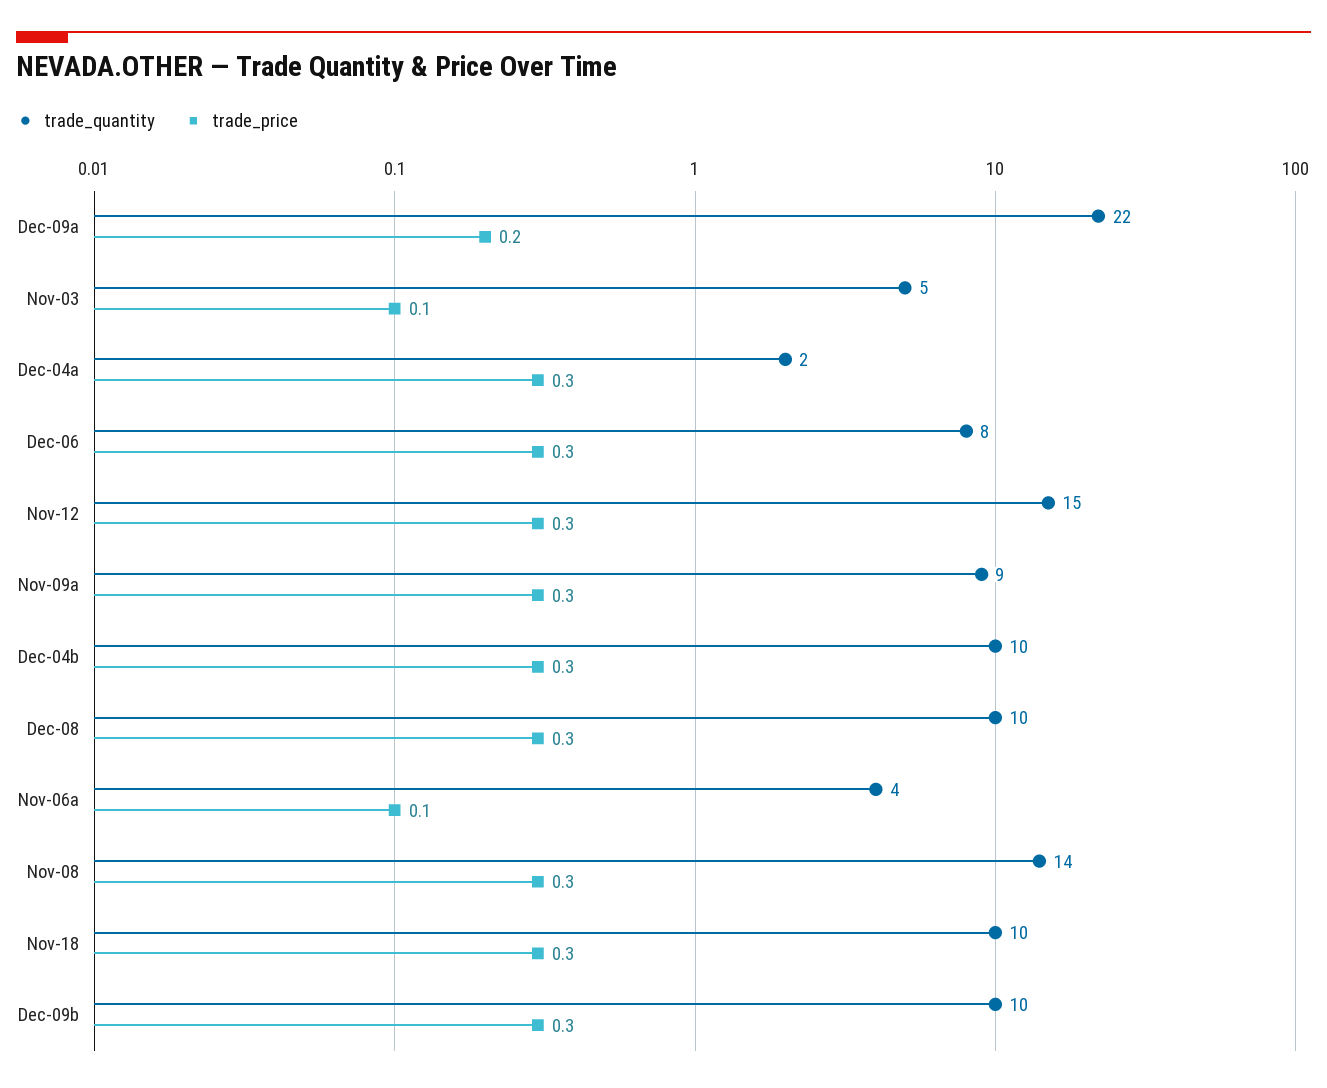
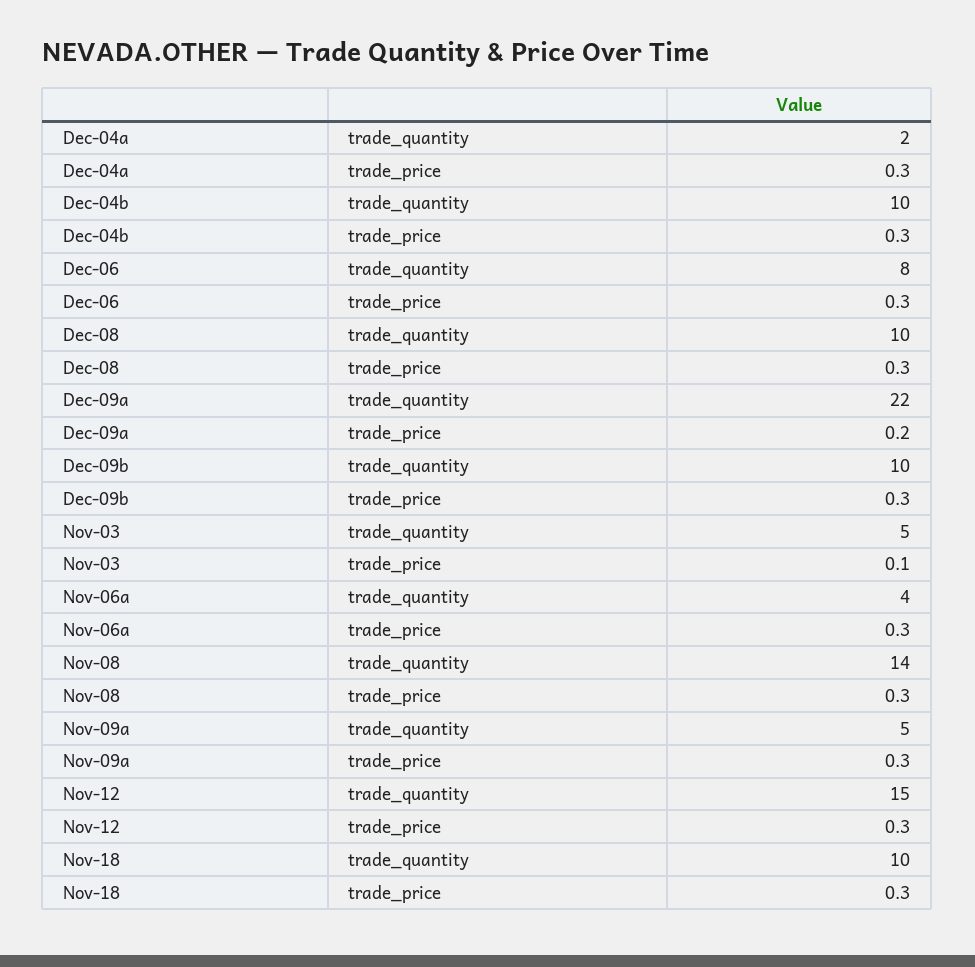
trade_quantity, Nov-09a: 9 -> 5
trade_price, Nov-06a: 0.1 -> 0.3

